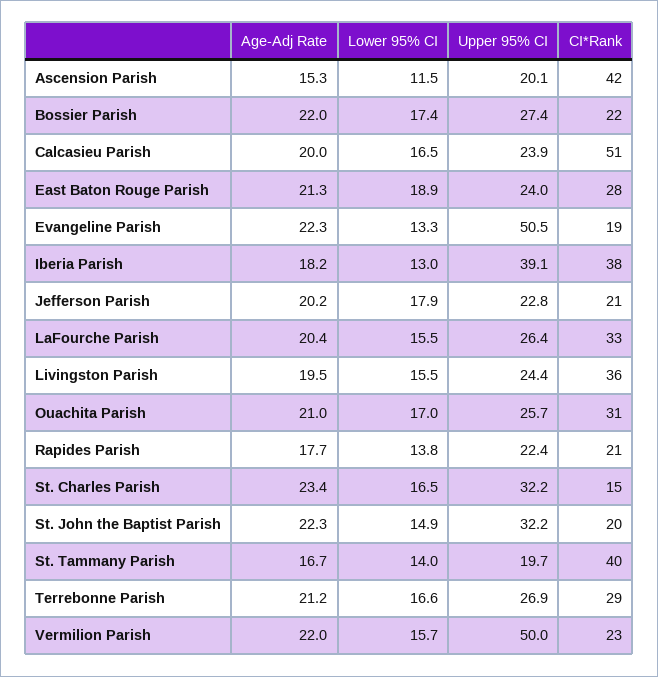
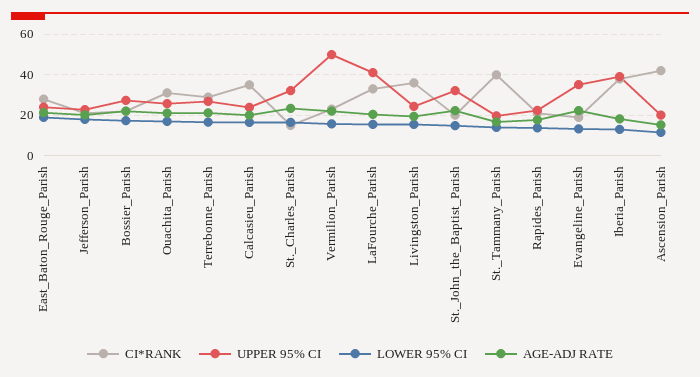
CI*Rank, Calcasieu Parish: 51 -> 35
Upper 95% CI, Evangeline Parish: 50.5 -> 35
Upper 95% CI, LaFourche Parish: 26.4 -> 40

